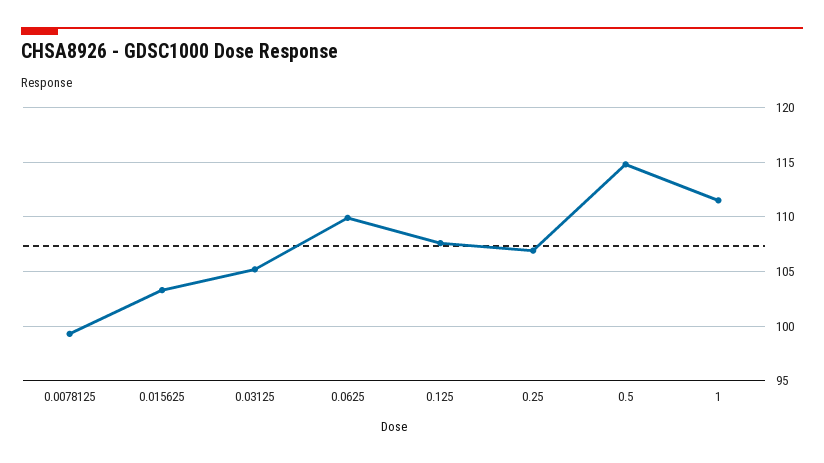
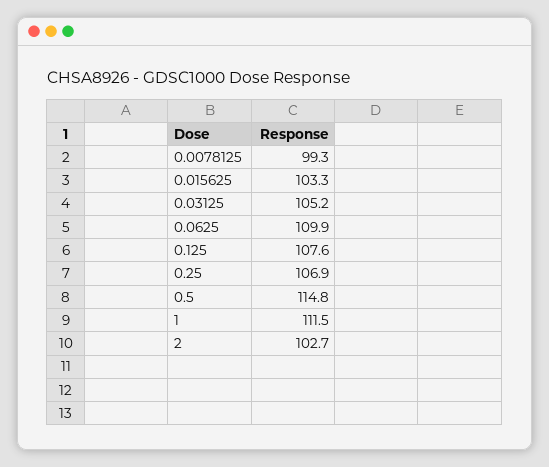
2: none -> 102.7

